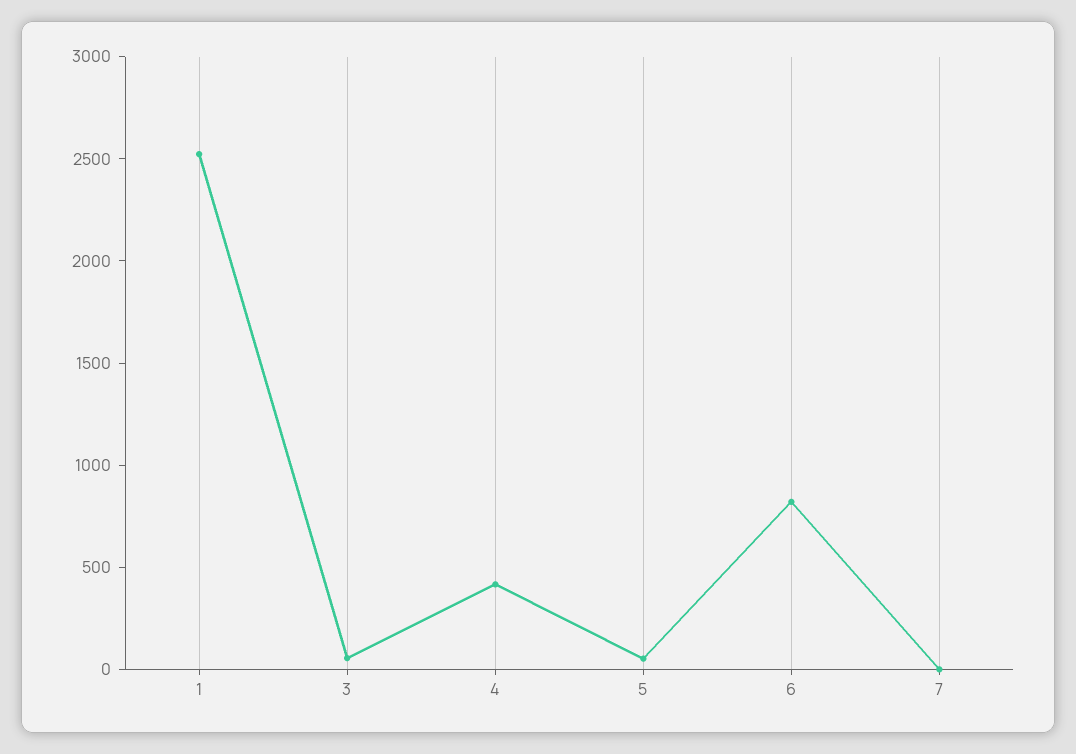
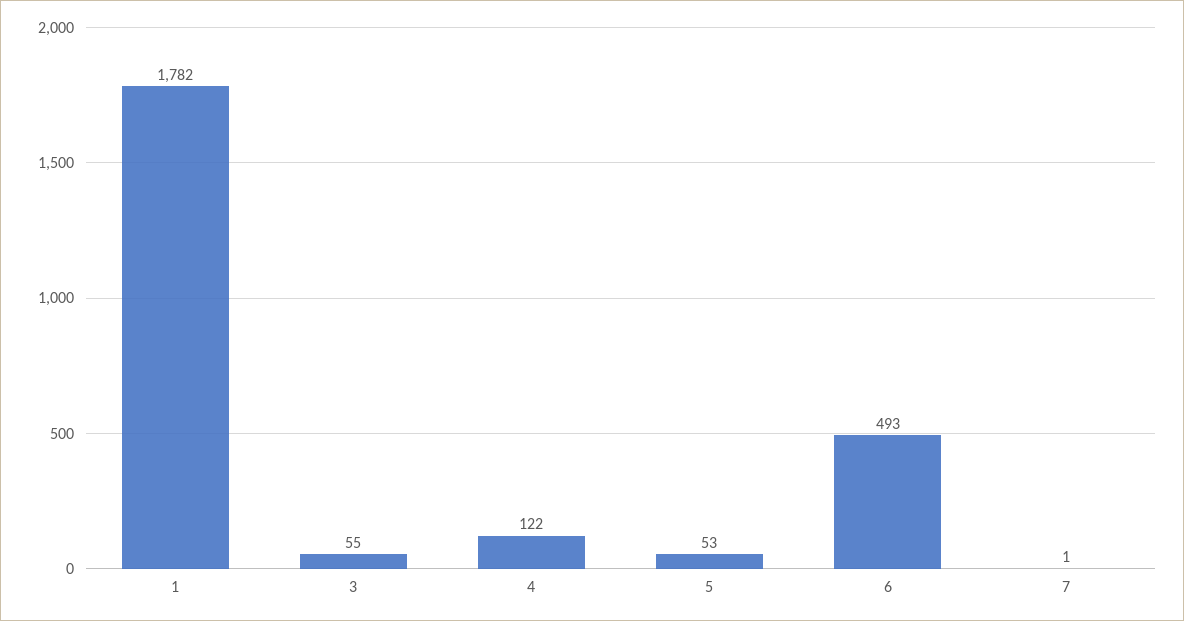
1: 2500 -> 1782
4: 400 -> 122
6: 800 -> 493

